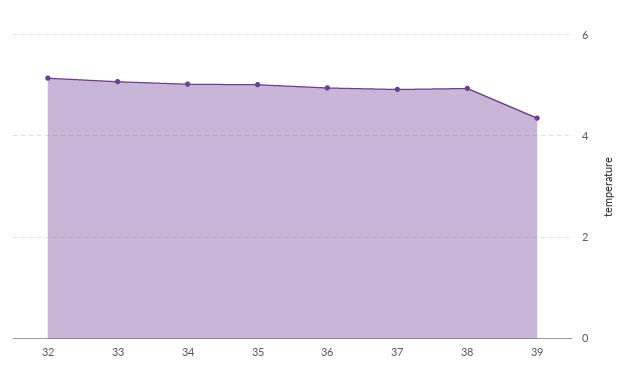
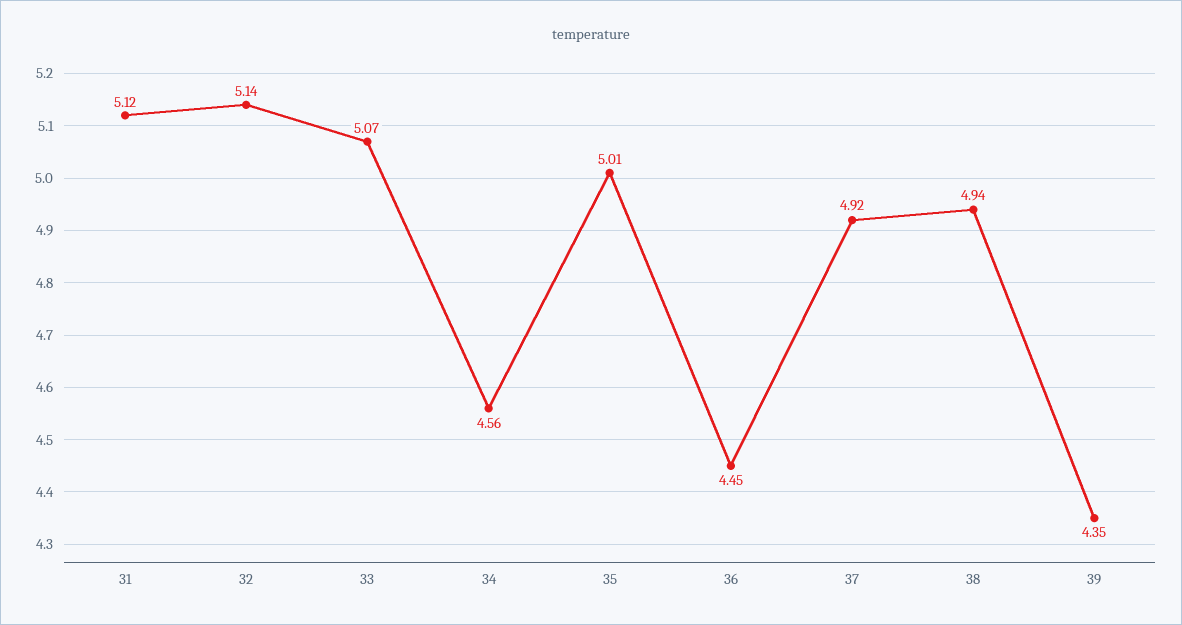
34: 5 -> 4.56
36: 5 -> 4.45
31: none -> 5.12

